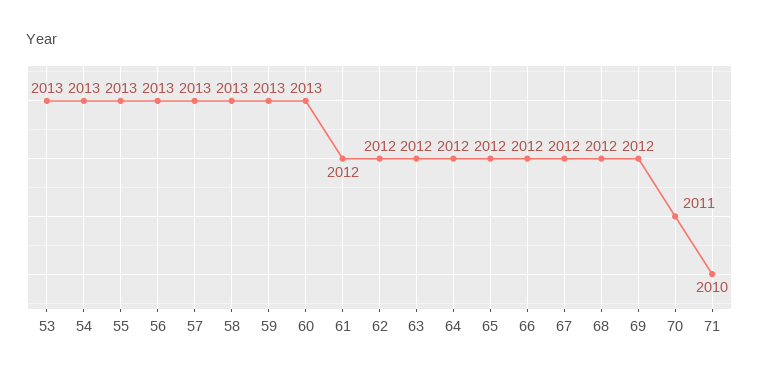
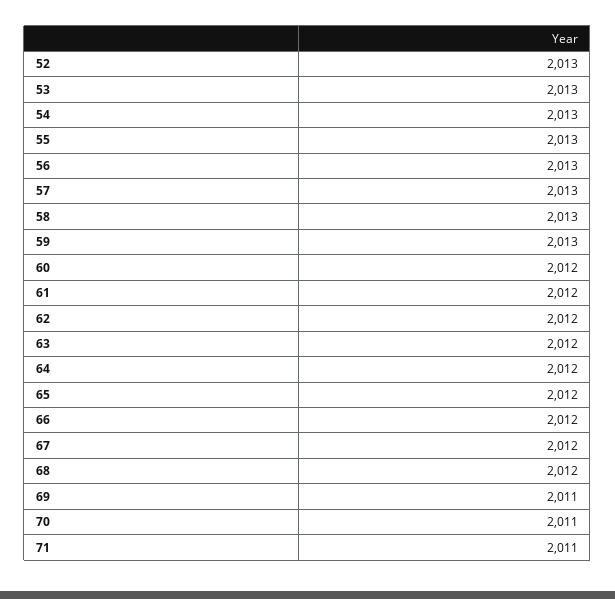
60: 2013 -> 2012
69: 2012 -> 2011
71: 2010 -> 2011
52: none -> 2013

